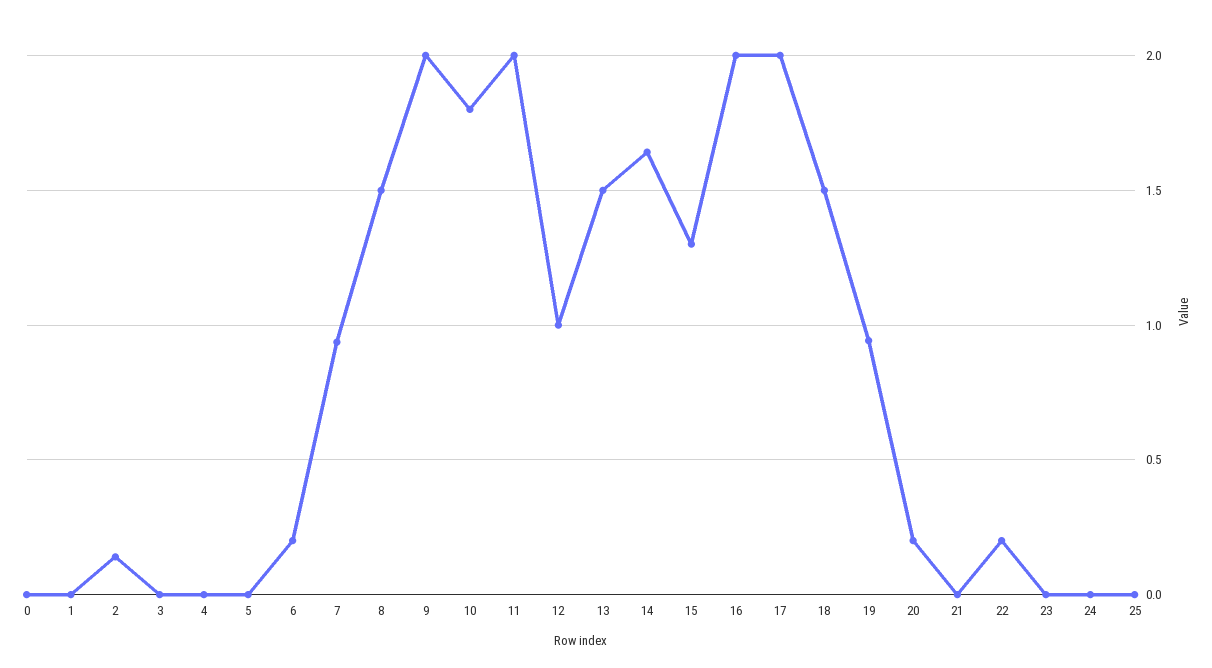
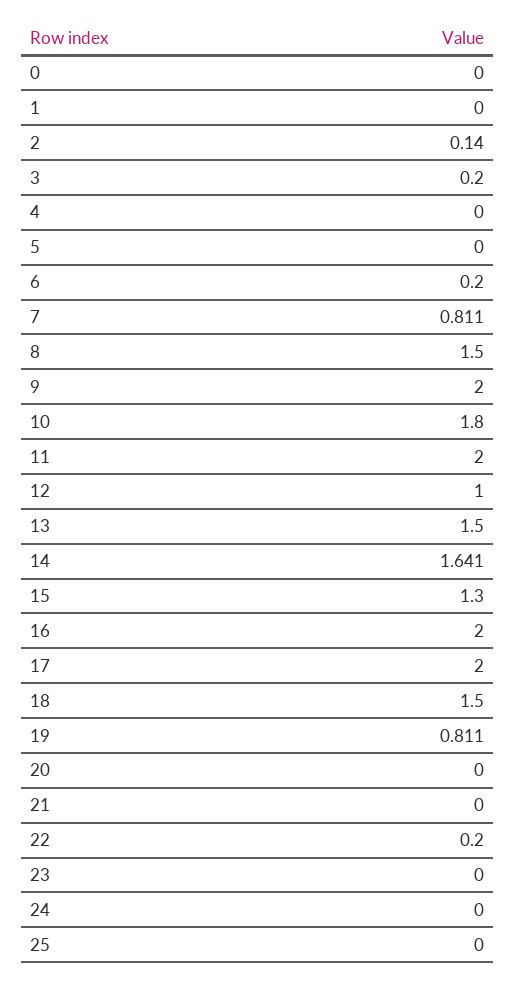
3: 0 -> 0.2
7: 0.95 -> 0.811
19: 0.95 -> 0.811
20: 0.2 -> 0

